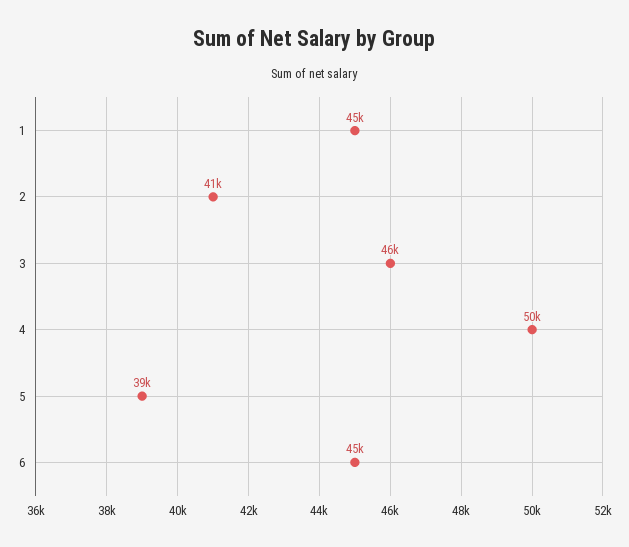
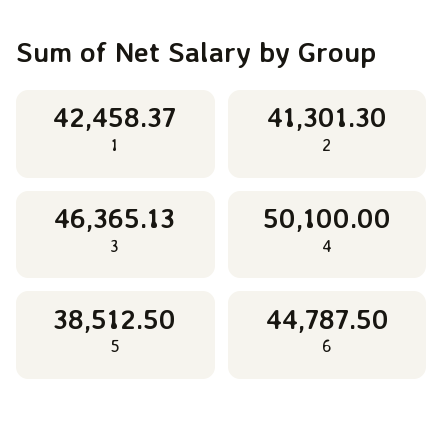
1: 45000 -> 42458.37

